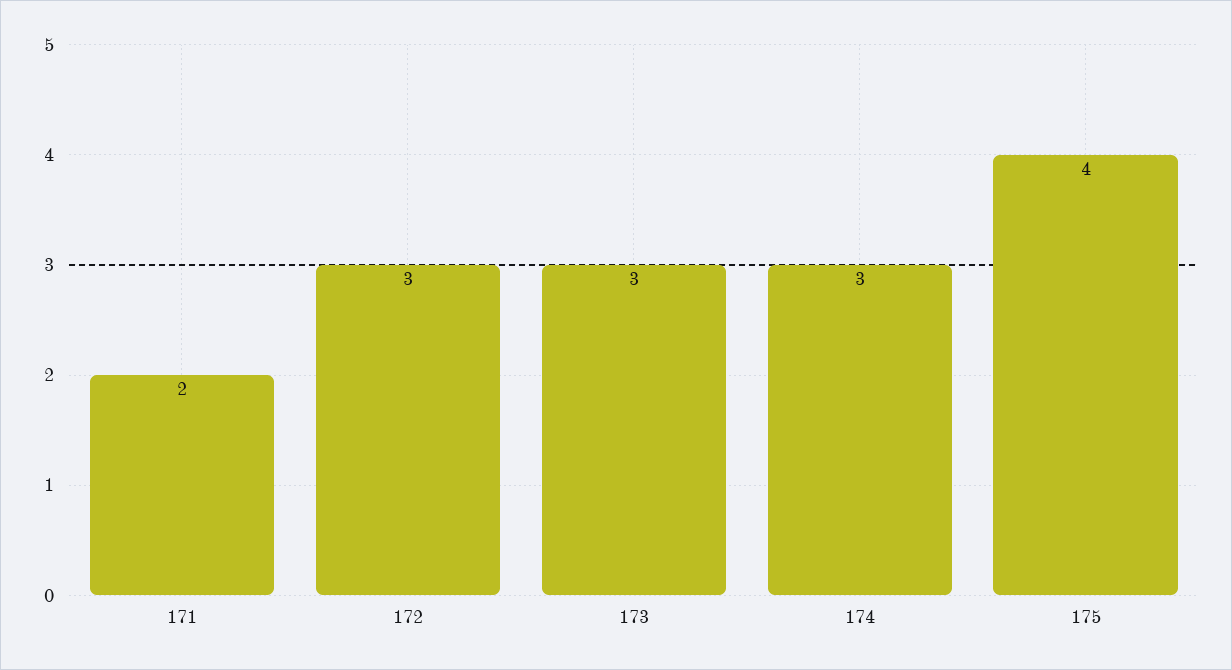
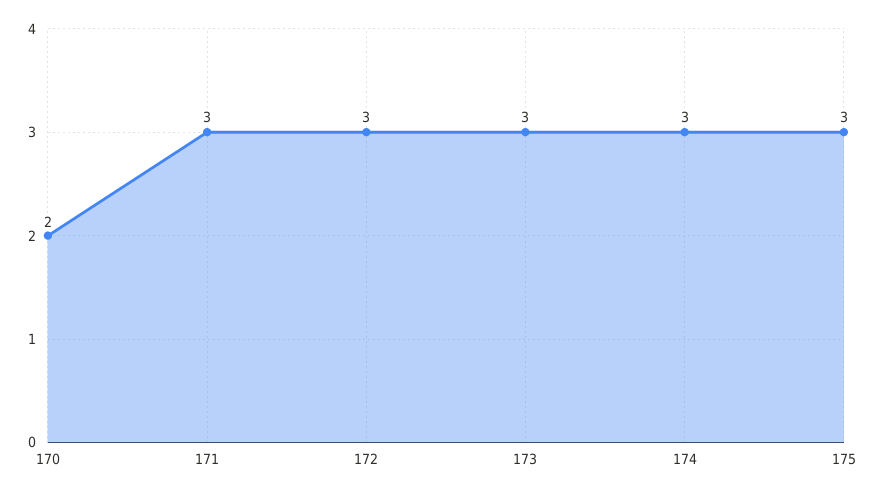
171: 2 -> 3
175: 4 -> 3
170: none -> 2

